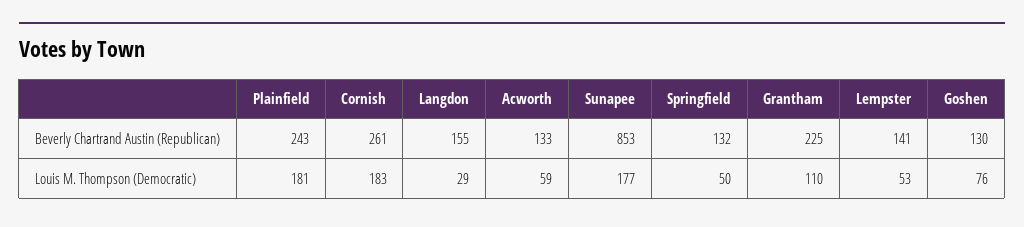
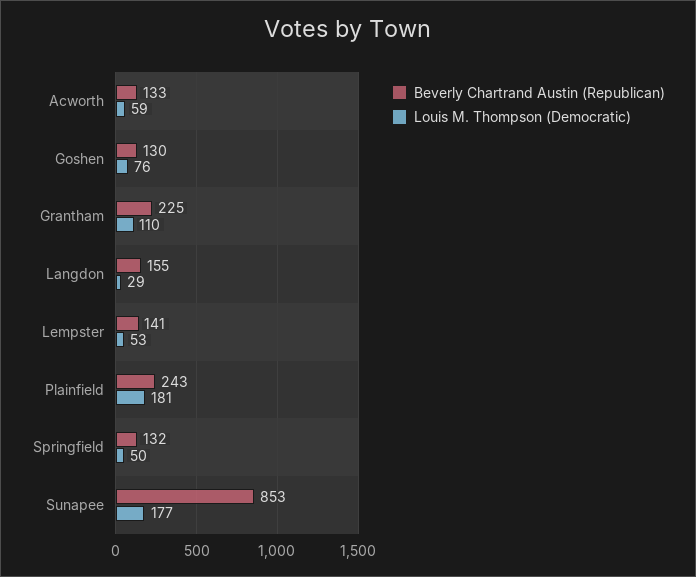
Beverly Chartrand Austin (Republican), Cornish: 261 -> none
Louis M. Thompson (Democratic), Cornish: 183 -> none

